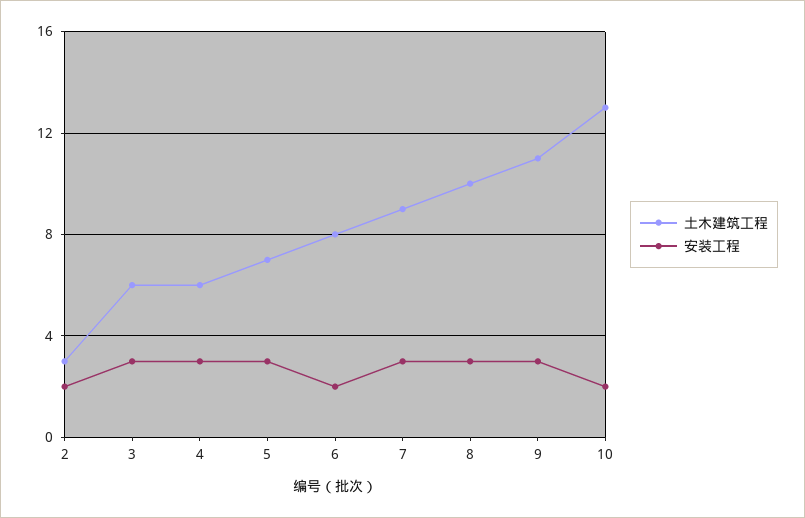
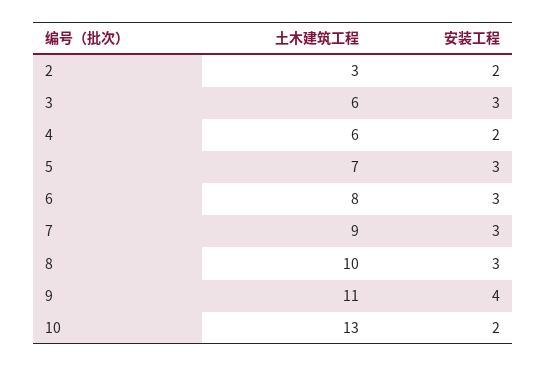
安装工程, 4: 3 -> 2
安装工程, 6: 2 -> 3
安装工程, 9: 3 -> 4

